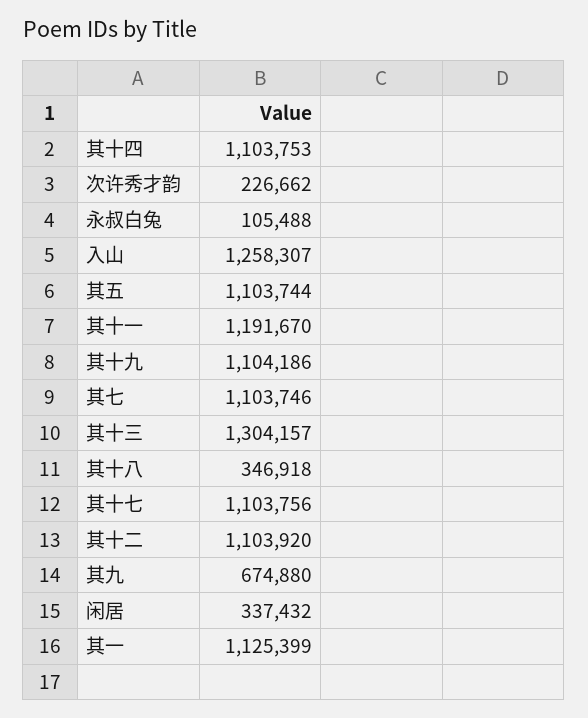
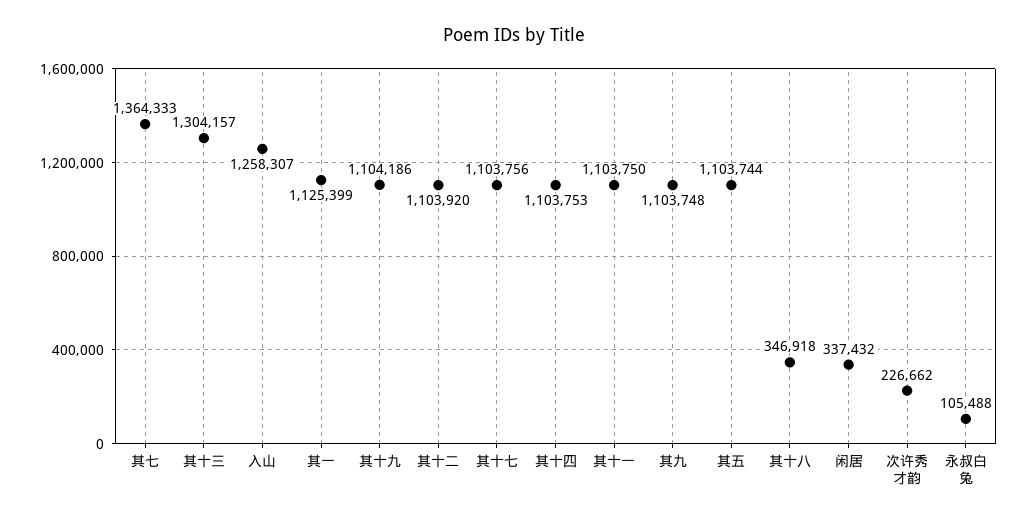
其十一: 1191670 -> 1103750
其七: 1103746 -> 1364333
其九: 674880 -> 1103748

